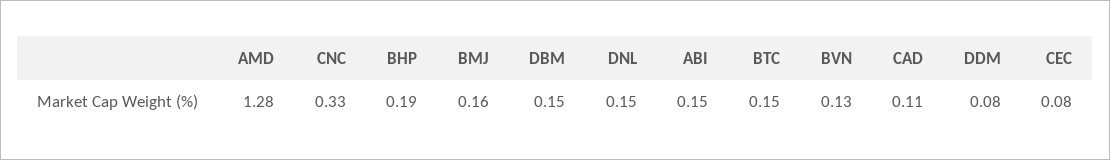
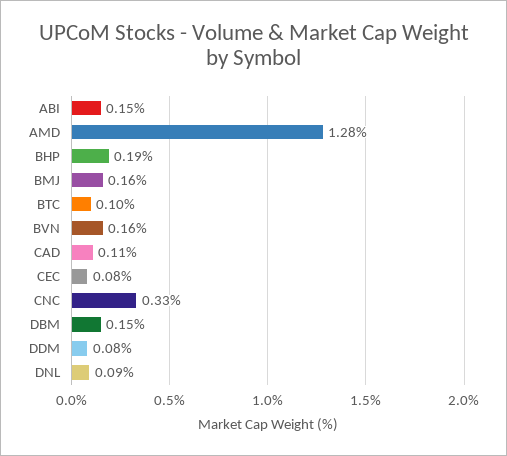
DNL: 0.15 -> 0.09
BTC: 0.15 -> 0.1
BVN: 0.13 -> 0.16

